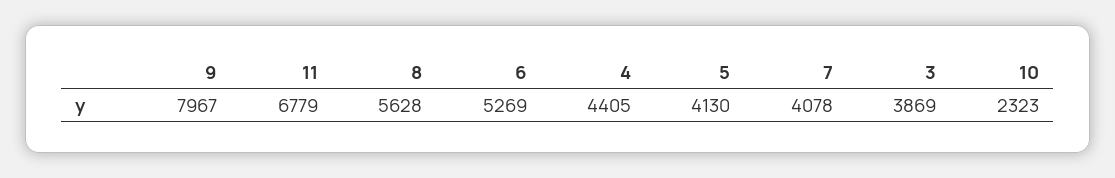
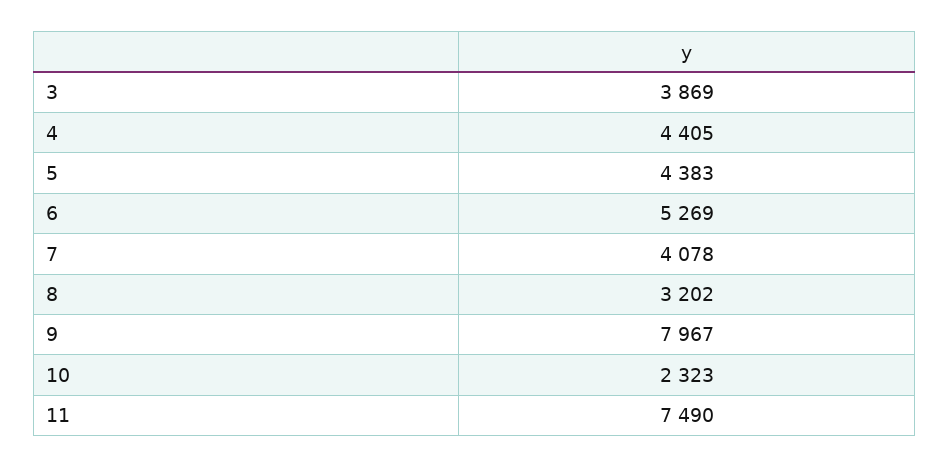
11: 6779 -> 7490
8: 5628 -> 3202
5: 4130 -> 4383

